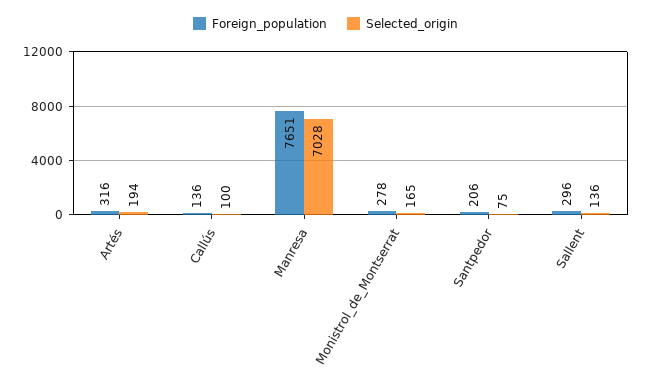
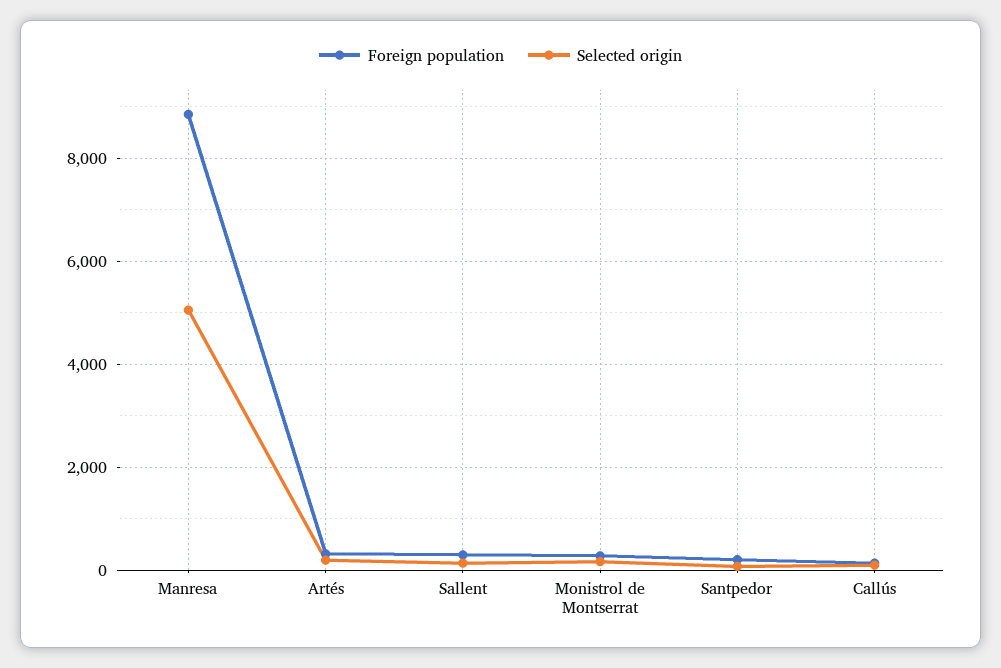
Foreign_population, Manresa: 7651 -> 8800
Selected_origin, Manresa: 7028 -> 5000

